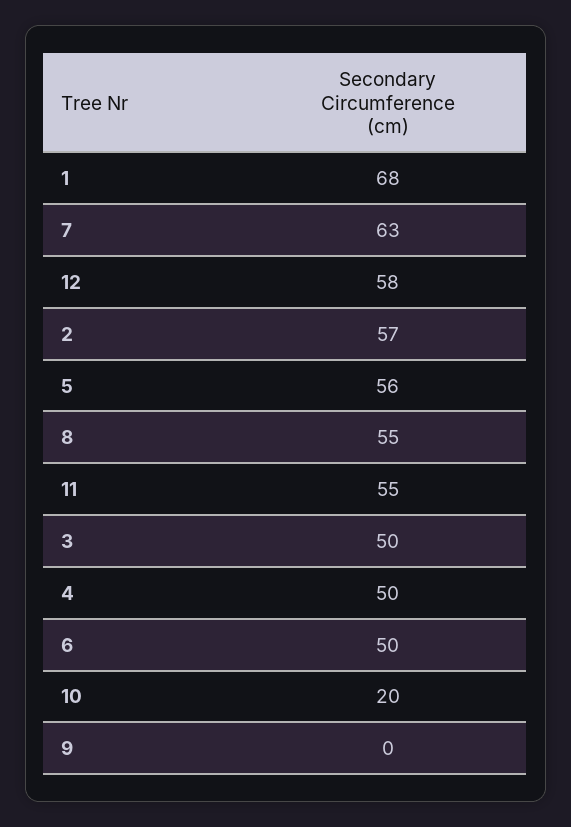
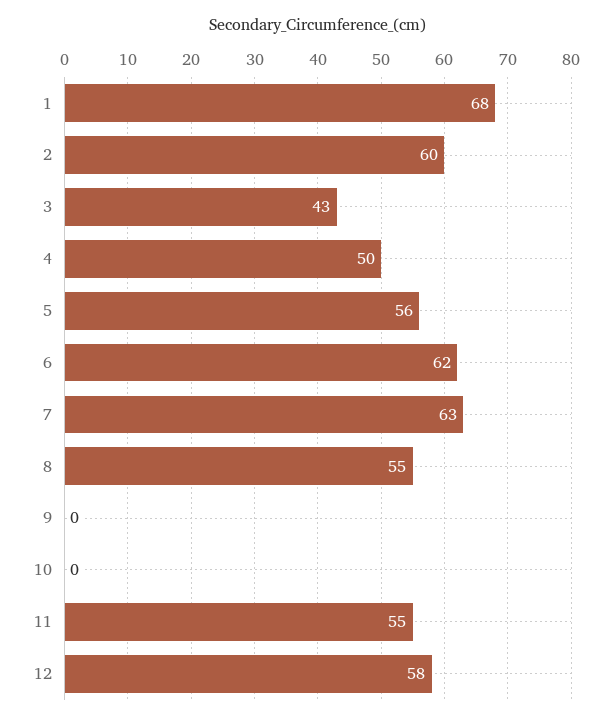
2: 57 -> 60
3: 50 -> 43
6: 50 -> 62
10: 20 -> 0

